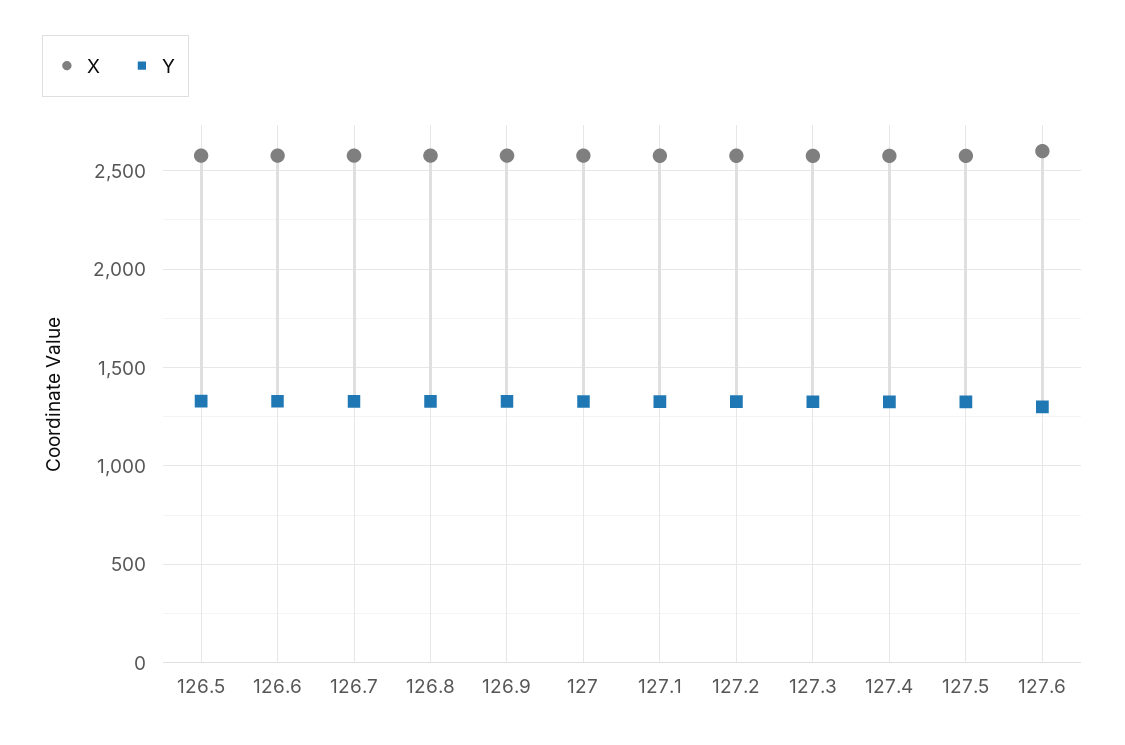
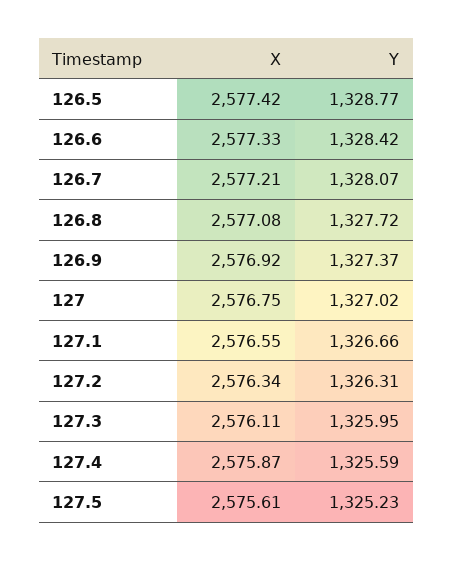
X, 127.6: 2600 -> none
Y, 127.6: 1300 -> none

